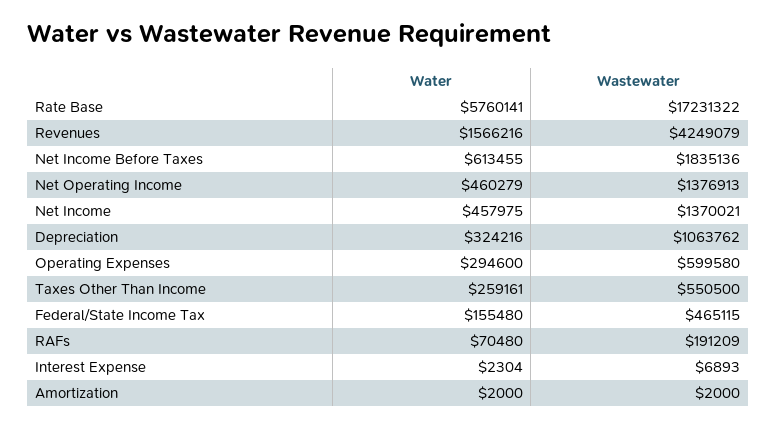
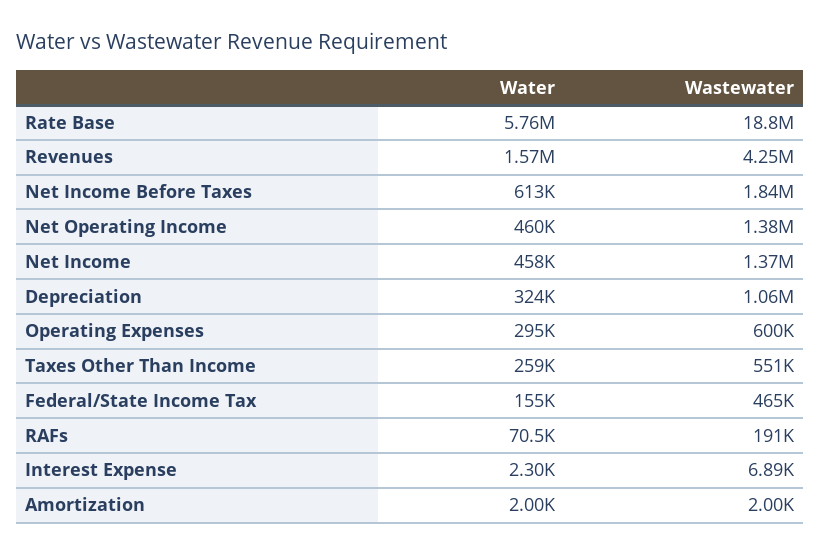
Wastewater, Rate Base: 17231322 -> 18800000

